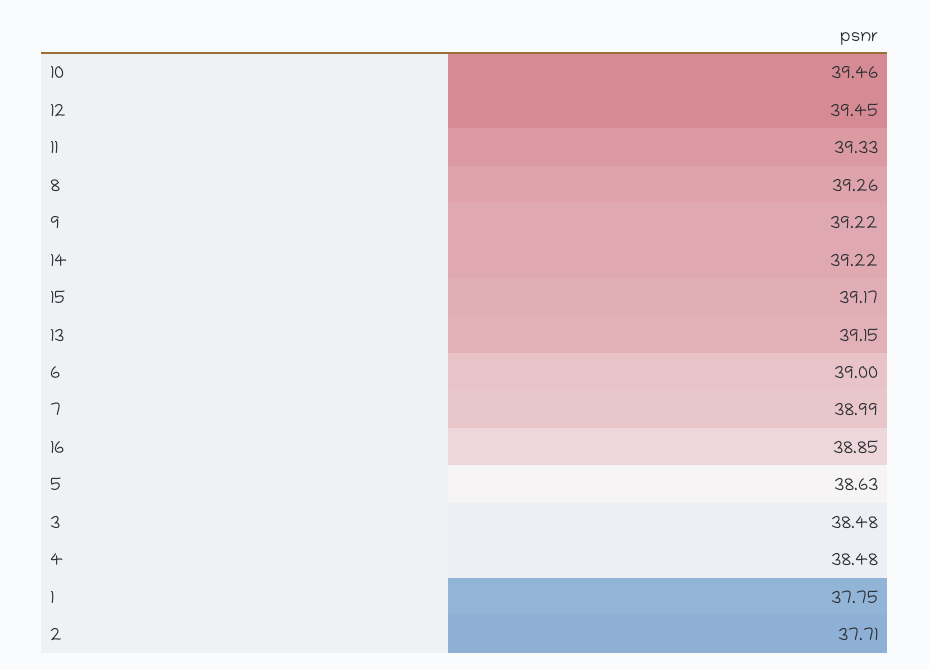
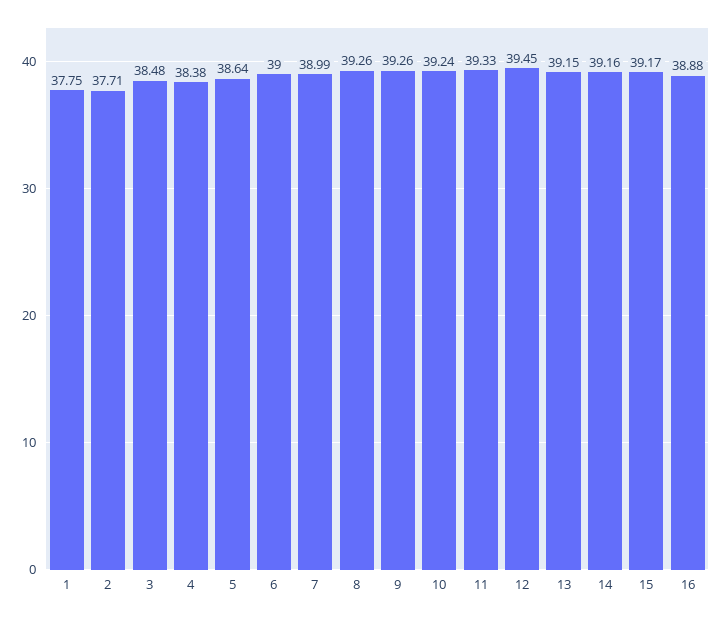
10: 39.46 -> 39.24
9: 39.22 -> 39.26
14: 39.22 -> 39.16
16: 38.85 -> 38.88
5: 38.63 -> 38.64
4: 38.48 -> 38.38

